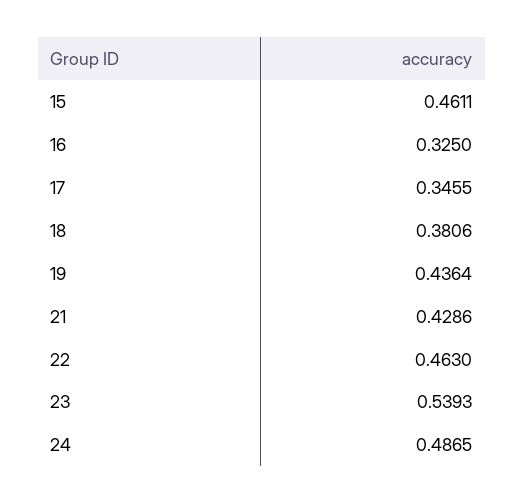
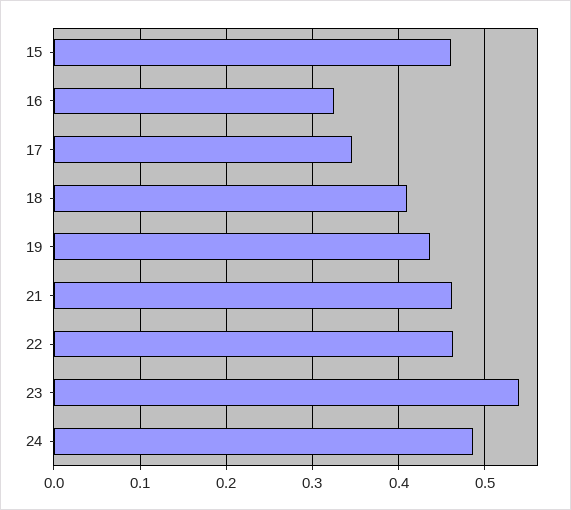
18: 0.3806 -> 0.41
21: 0.4286 -> 0.46

